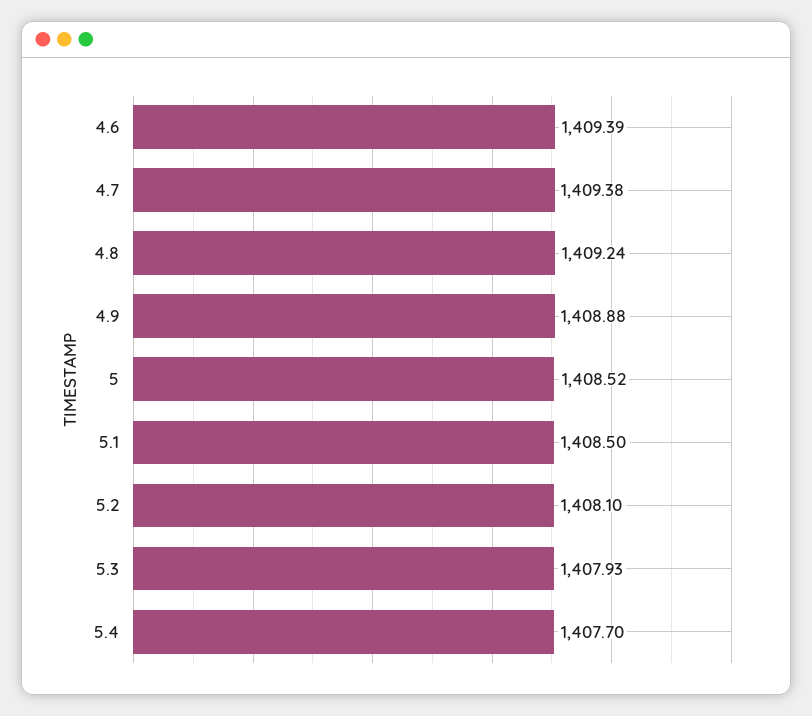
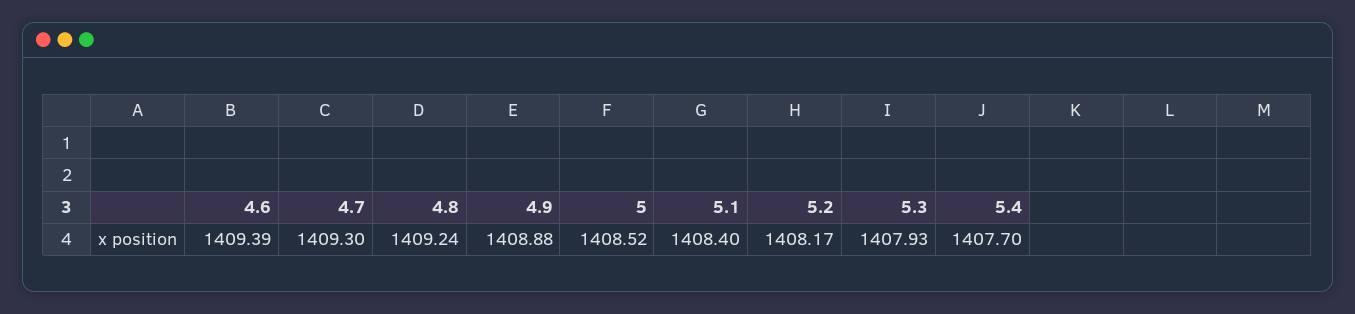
4.7: 1409.38 -> 1409.3
5.1: 1408.5 -> 1408.4
5.2: 1408.1 -> 1408.17

